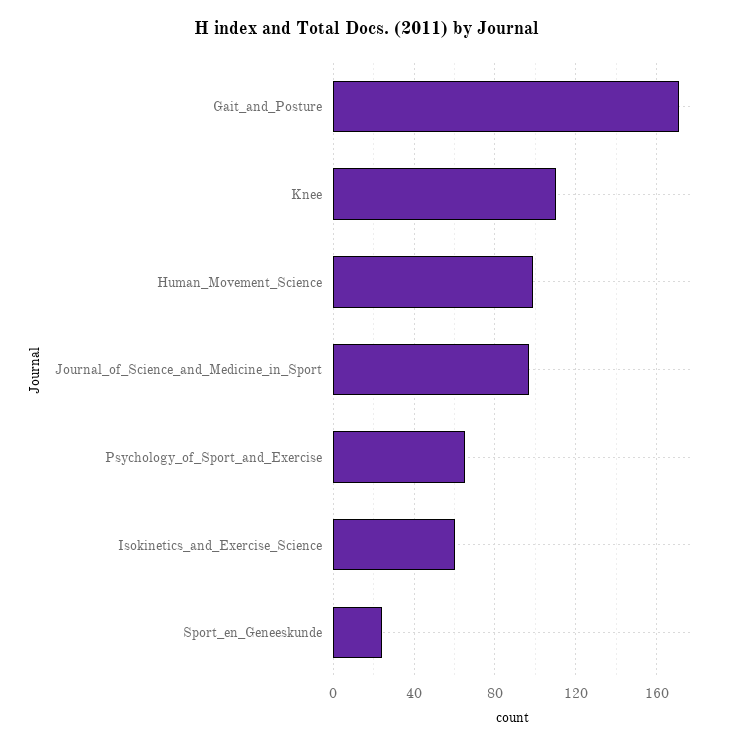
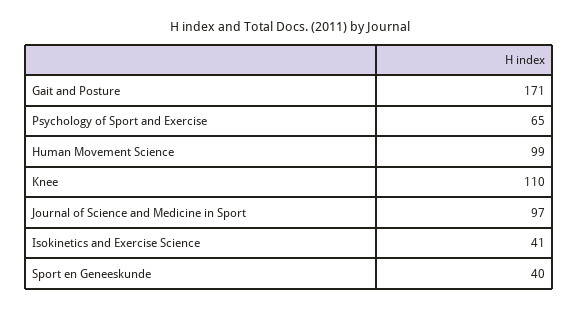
Isokinetics_and_Exercise_Science: 60 -> 41
Sport_en_Geneeskunde: 25 -> 40

